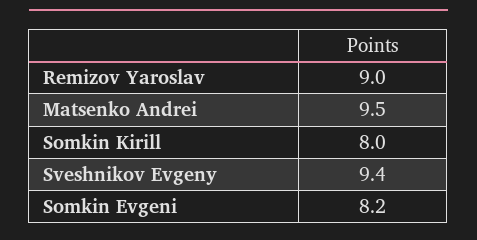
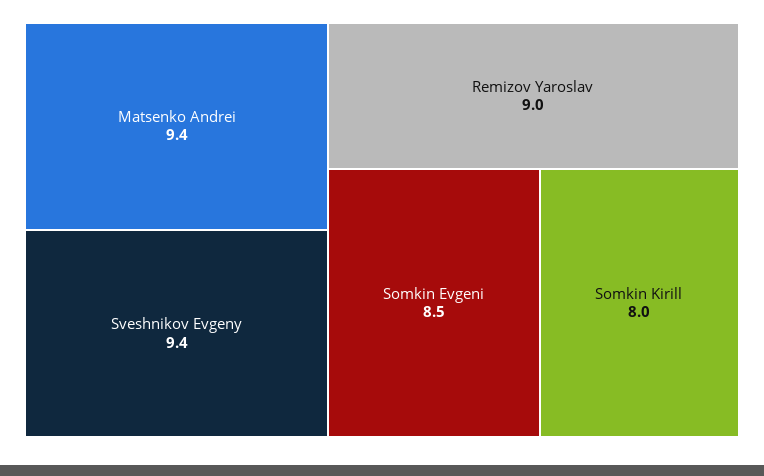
Matsenko Andrei: 9.5 -> 9.4
Somkin Evgeni: 8.2 -> 8.5

